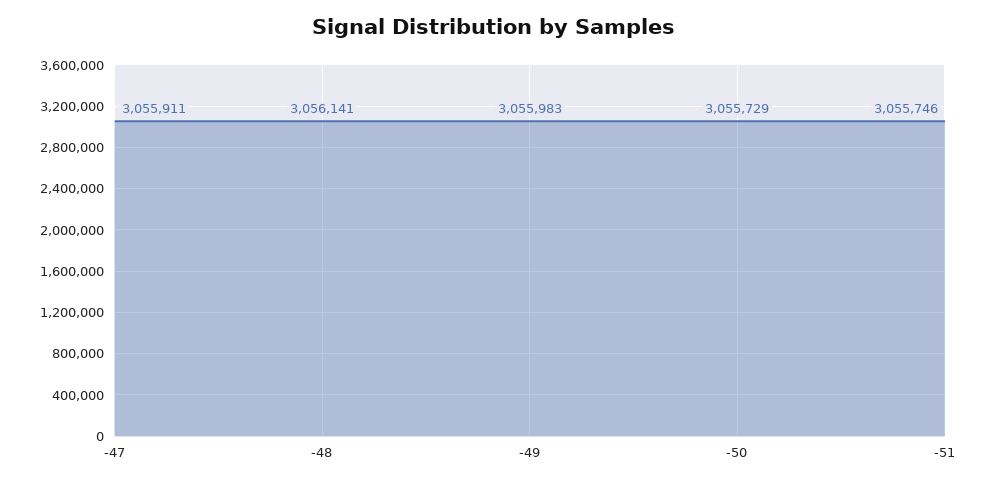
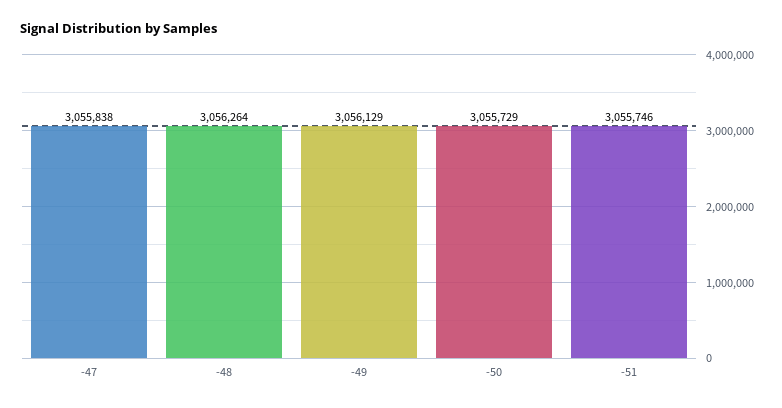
-47: 3055911 -> 3055838
-48: 3056141 -> 3056264
-49: 3055983 -> 3056129

